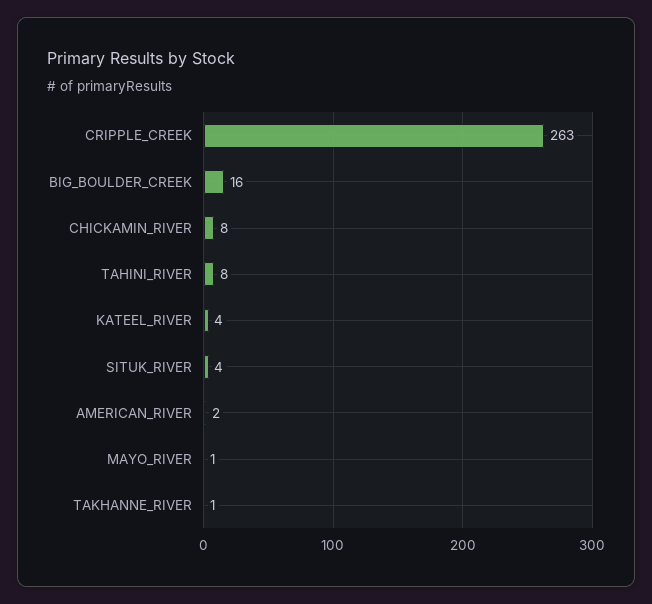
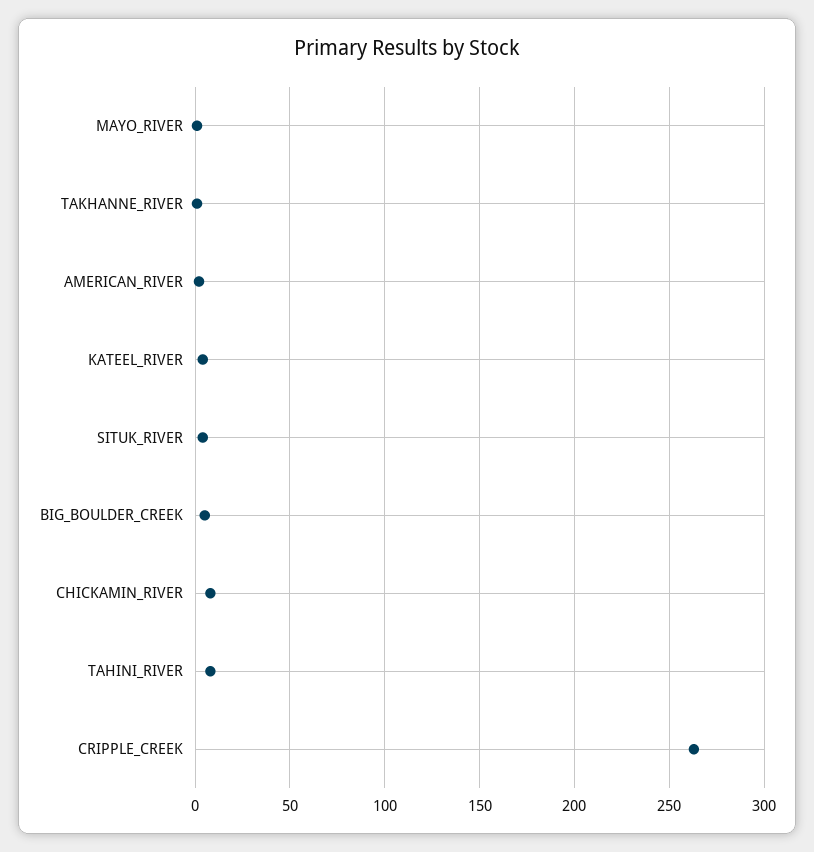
BIG_BOULDER_CREEK: 16 -> 5

